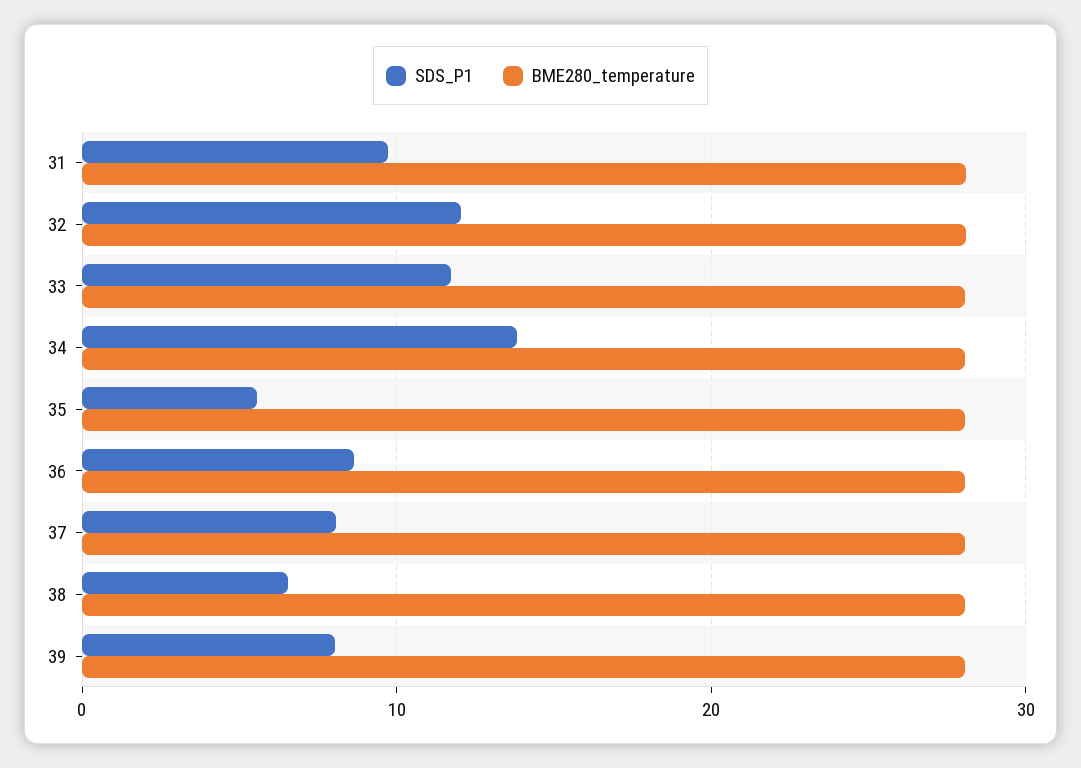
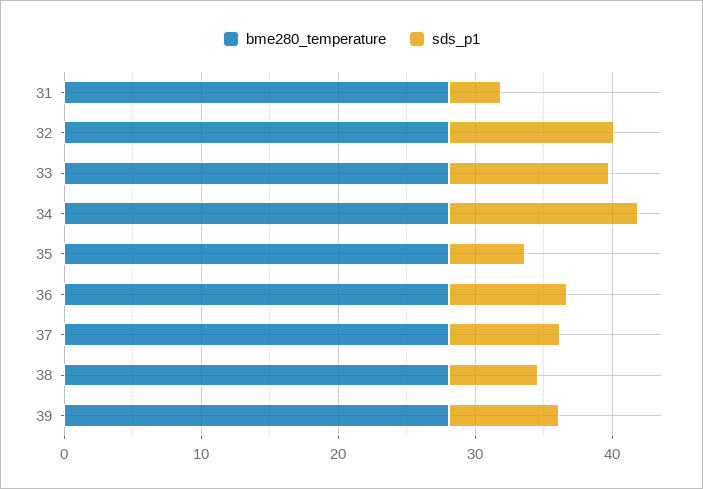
SDS_P1, 31: 10 -> 4

